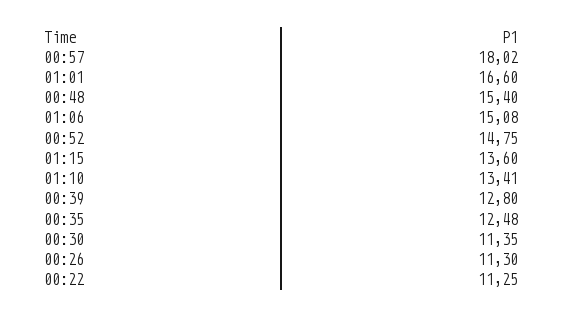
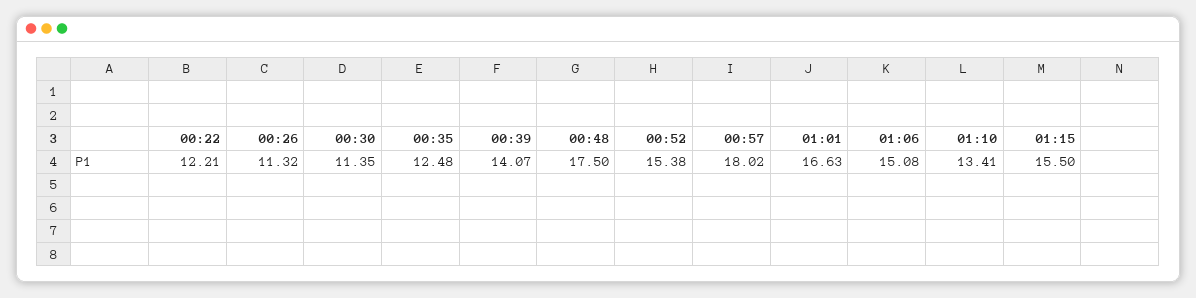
01:01: 16.6 -> 16.63
00:48: 15.4 -> 17.5
00:52: 14.75 -> 15.38
01:15: 13.6 -> 15.5
00:39: 12.8 -> 14.07
00:26: 11.3 -> 11.32
00:22: 11.25 -> 12.21

